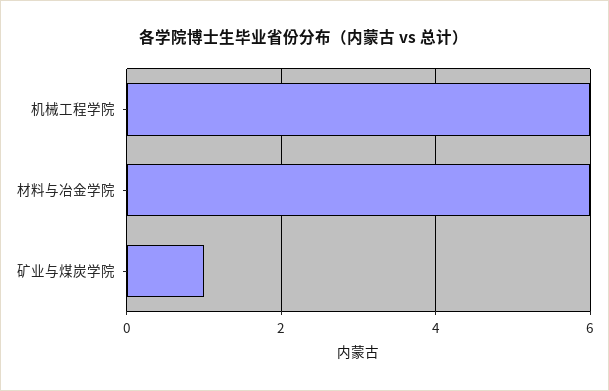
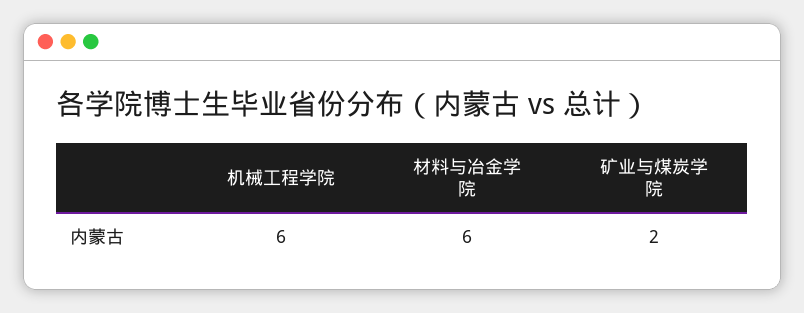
矿业与煤炭学院: 1 -> 2

